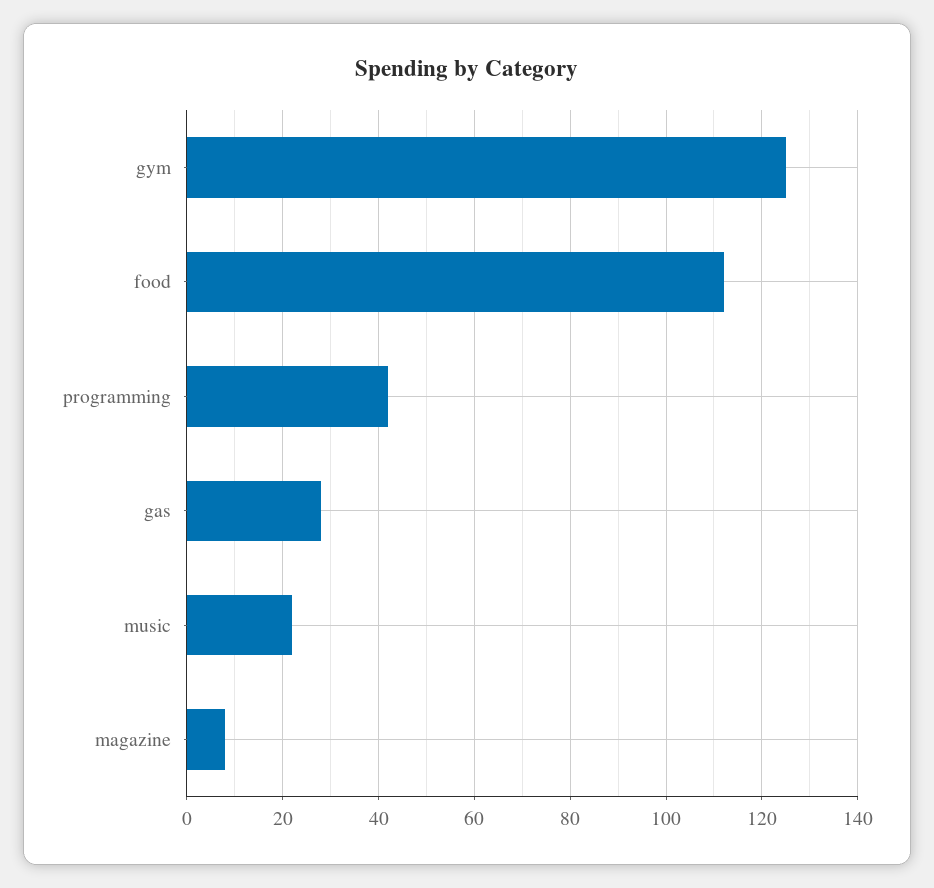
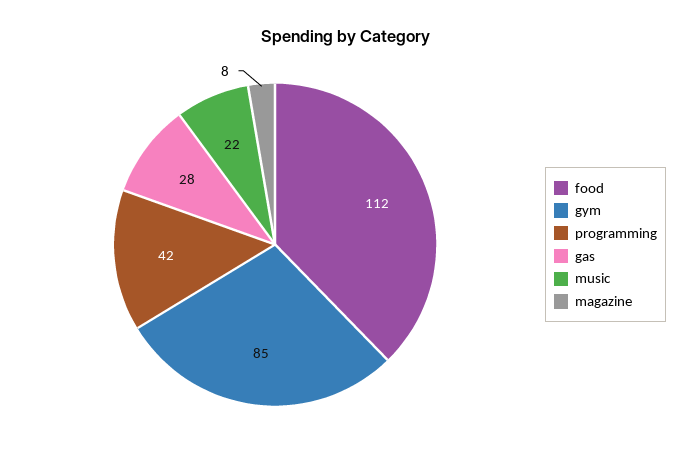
gym: 125 -> 85

